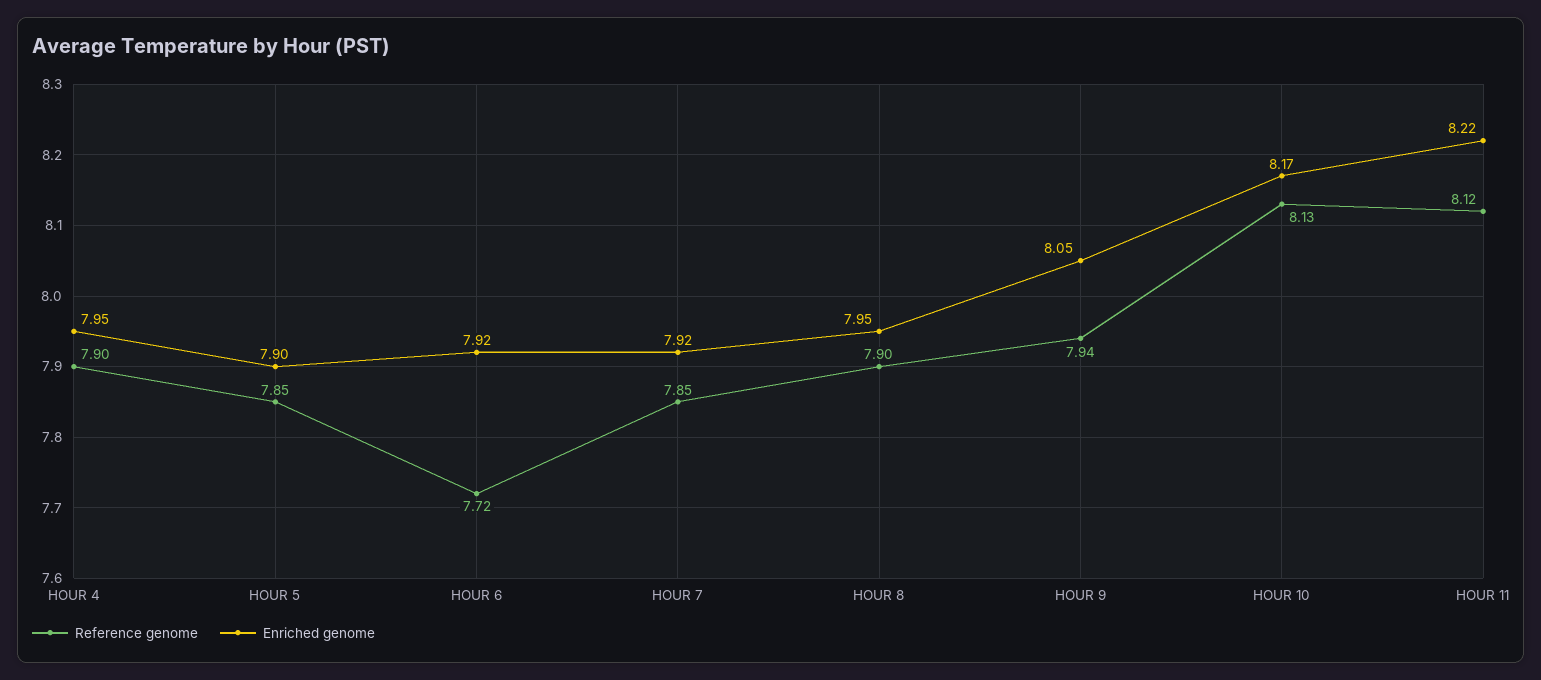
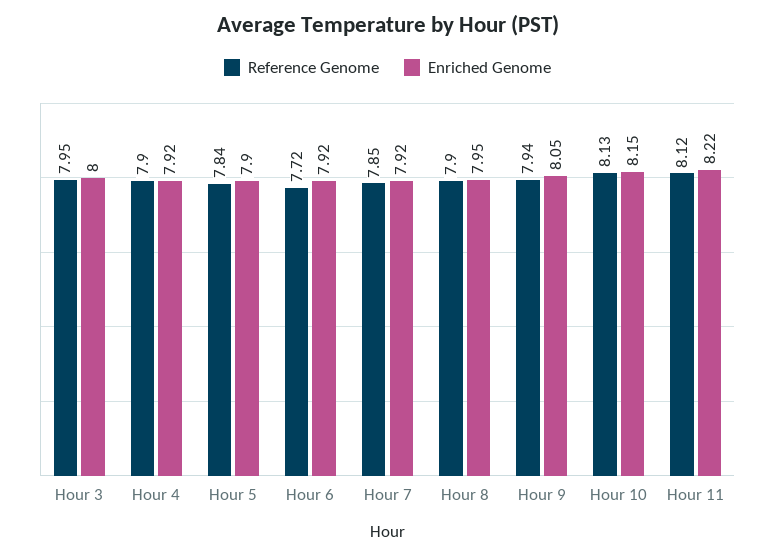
Enriched genome, HOUR 4: 7.95 -> 7.92
Reference genome, HOUR 5: 7.85 -> 7.84
Enriched genome, HOUR 10: 8.17 -> 8.15
Reference genome, Hour 3: none -> 7.95
Enriched genome, Hour 3: none -> 8

